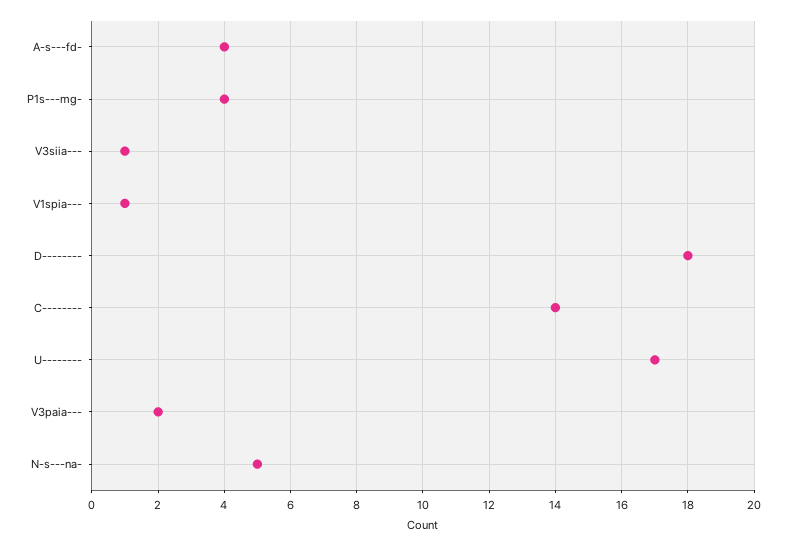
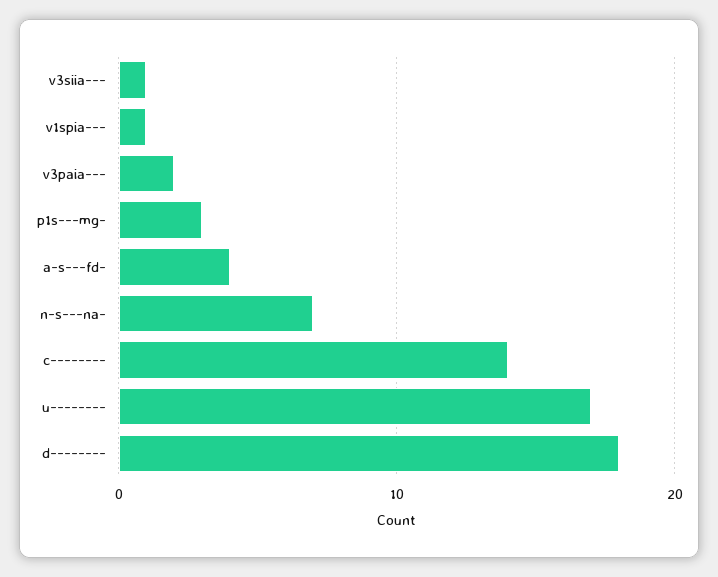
P1s---mg-: 4 -> 3
N-s---na-: 5 -> 7

